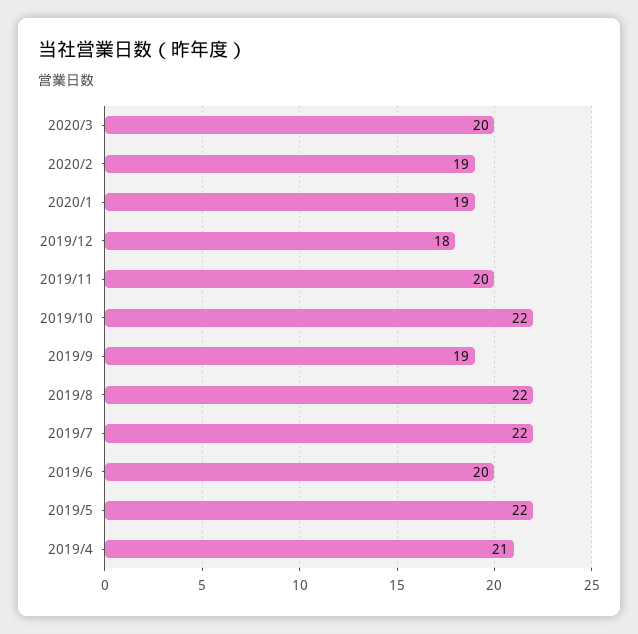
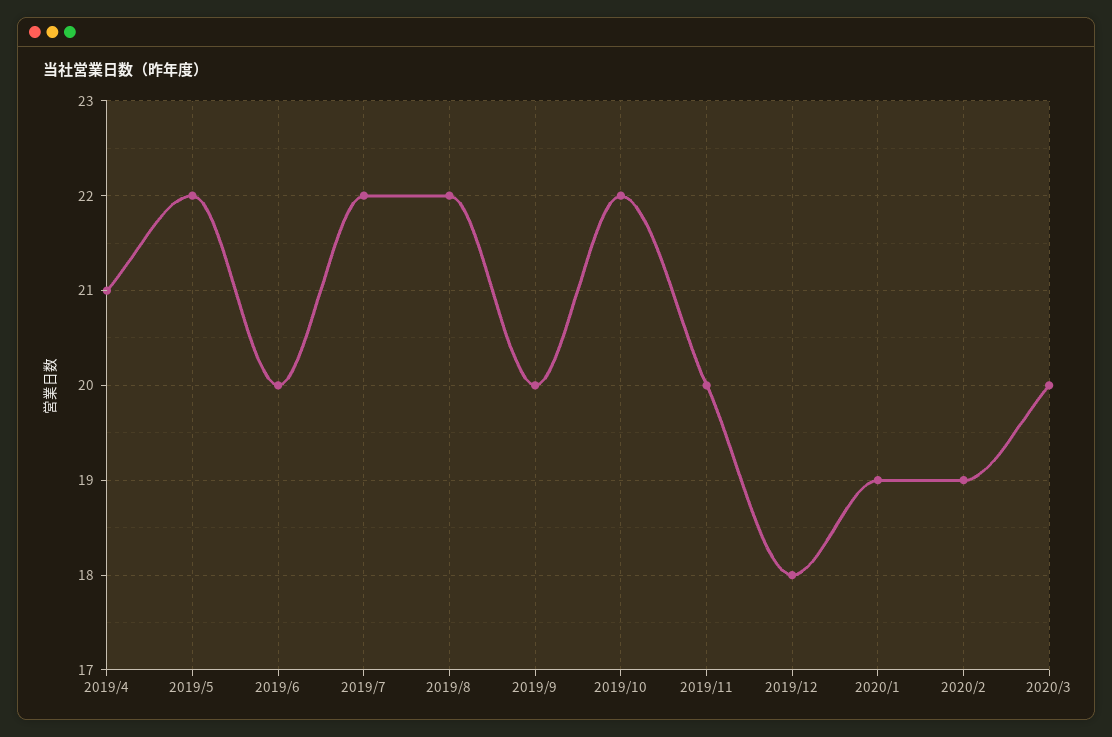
2019/9: 19 -> 20

